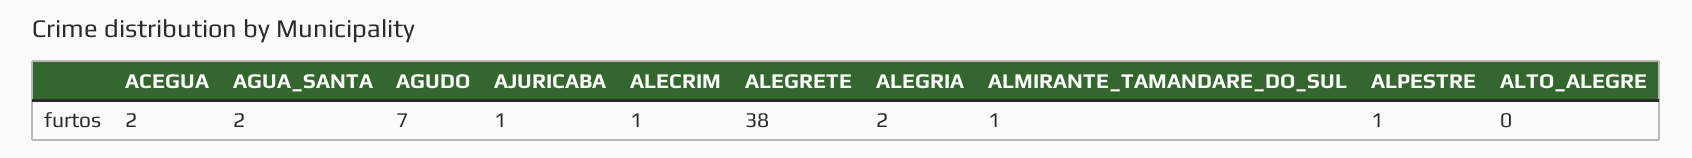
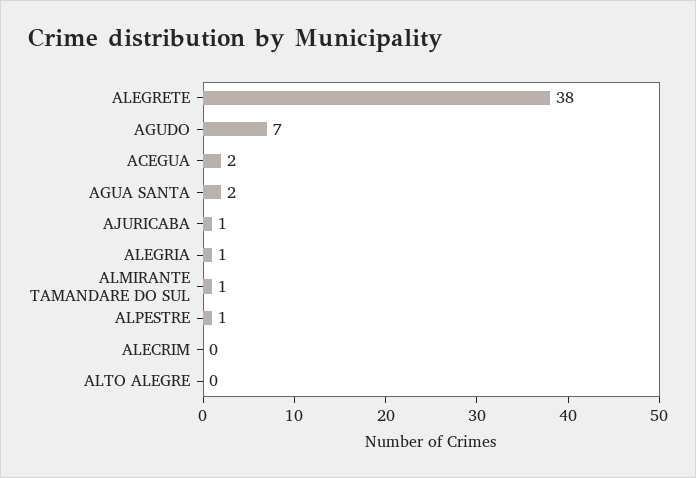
ALECRIM: 1 -> 0
ALEGRIA: 2 -> 1

